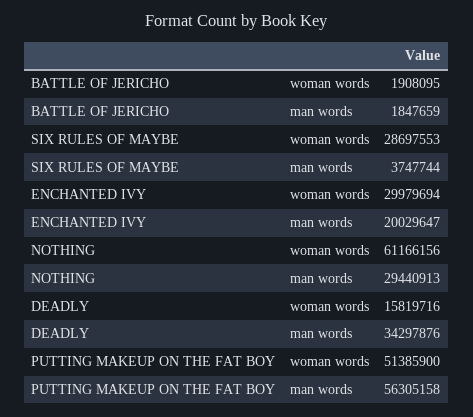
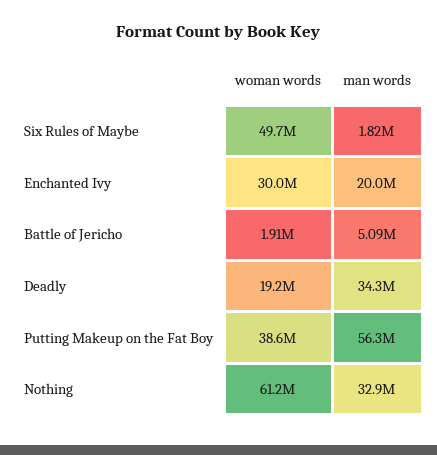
BATTLE OF JERICHO, man words: 1847659 -> 5090000
SIX RULES OF MAYBE, woman words: 28697553 -> 49700000
SIX RULES OF MAYBE, man words: 3747744 -> 1820000
NOTHING, man words: 29440913 -> 32900000
DEADLY, woman words: 15819716 -> 19200000
PUTTING MAKEUP ON THE FAT BOY, woman words: 51385900 -> 38600000

